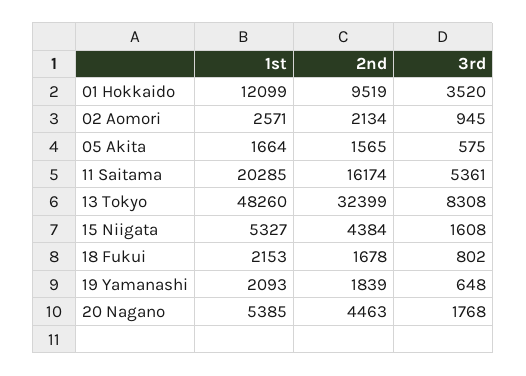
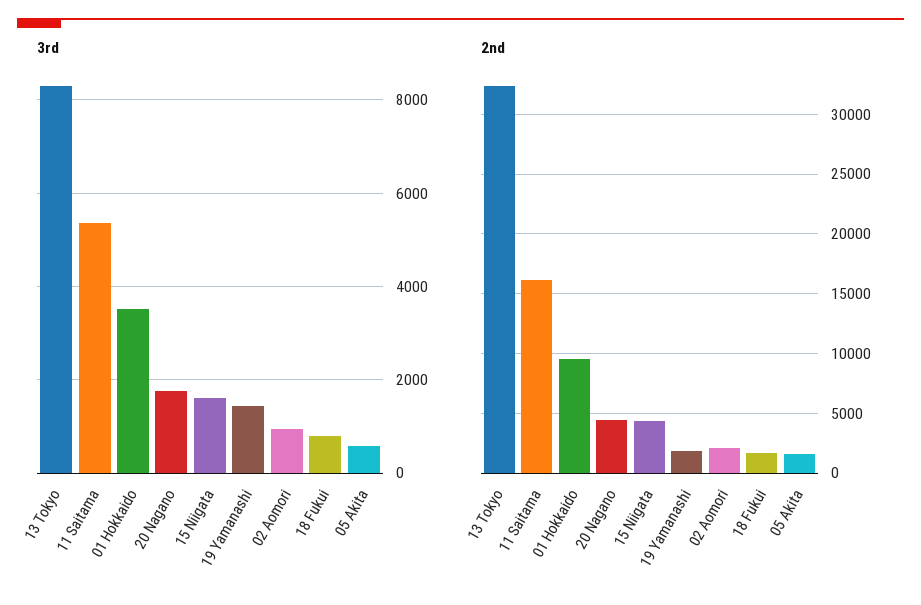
1st, 01 Hokkaido: 12099 -> none
1st, 02 Aomori: 2571 -> none
1st, 05 Akita: 1664 -> none
1st, 11 Saitama: 20285 -> none
1st, 13 Tokyo: 48260 -> none
1st, 15 Niigata: 5327 -> none
1st, 18 Fukui: 2153 -> none
1st, 19 Yamanashi: 2093 -> none
3rd, 19 Yamanashi: 648 -> 1400
1st, 20 Nagano: 5385 -> none

